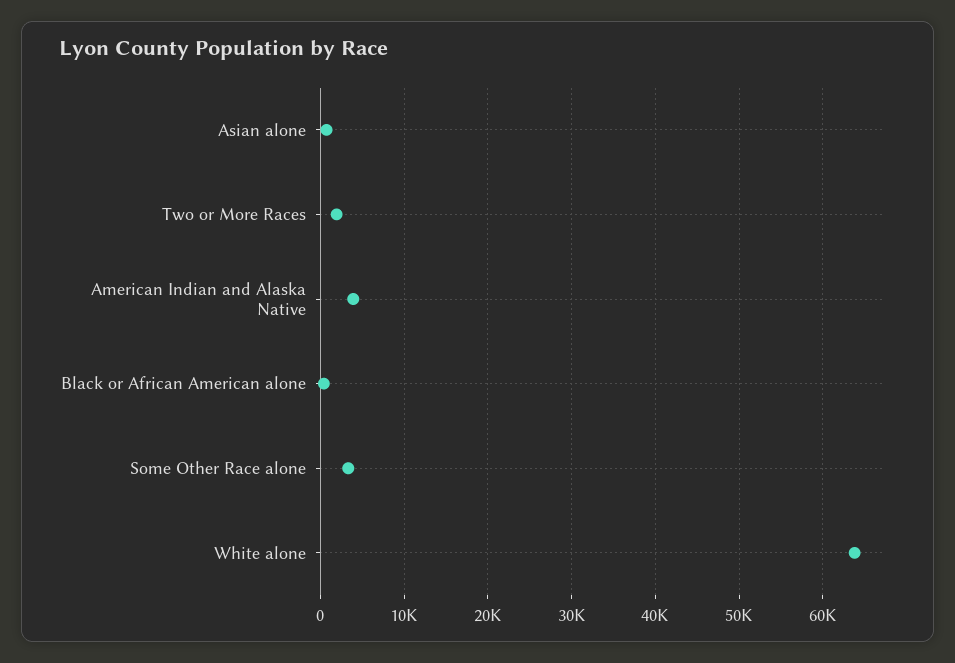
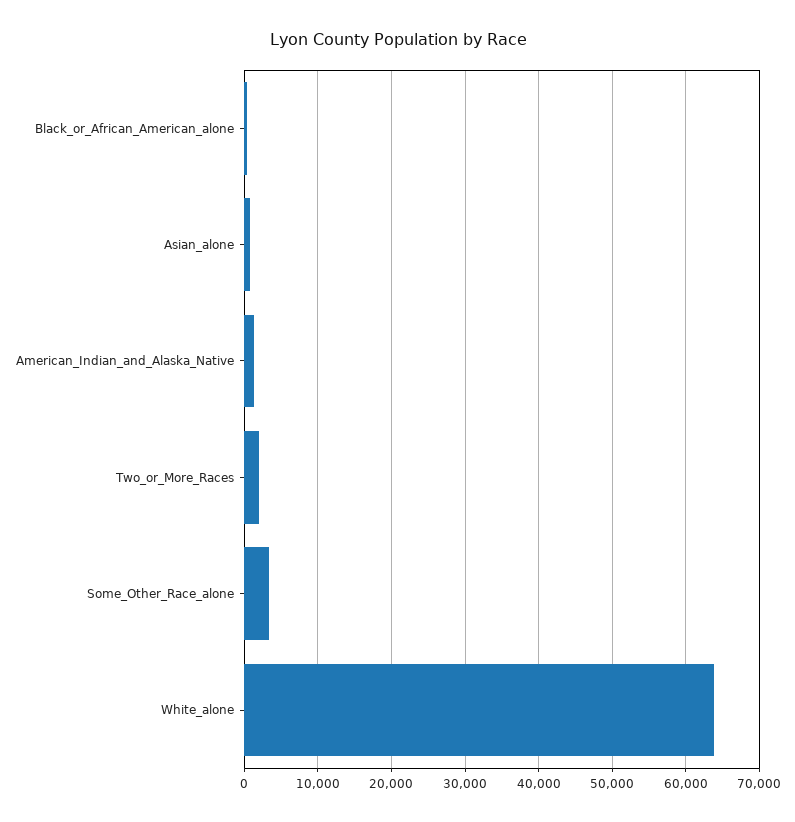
American Indian and Alaska Native: 4000 -> 1000

